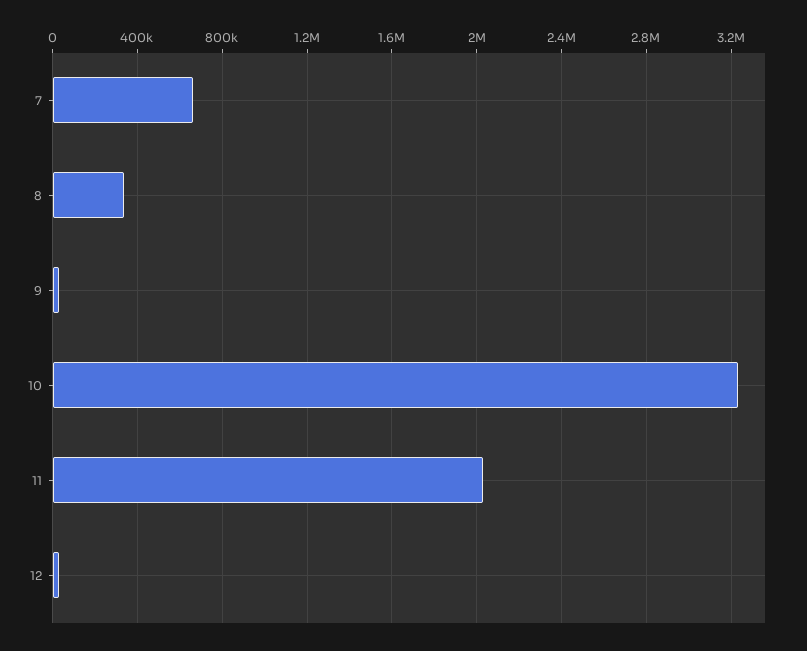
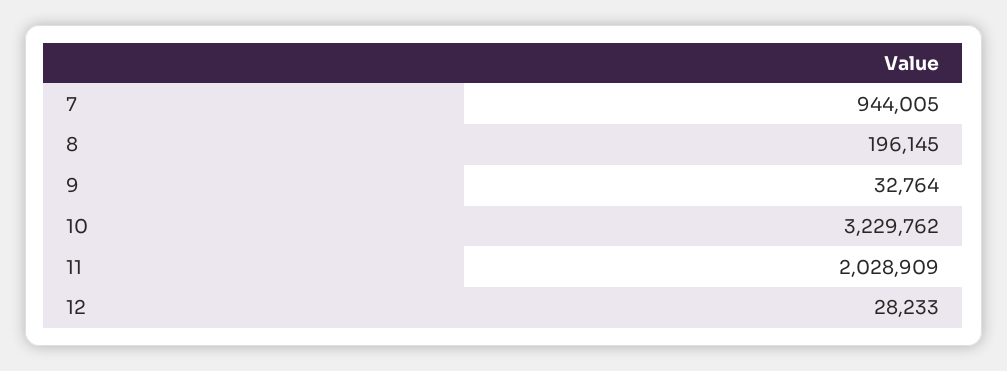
7: 650000 -> 944005
8: 350000 -> 196145

